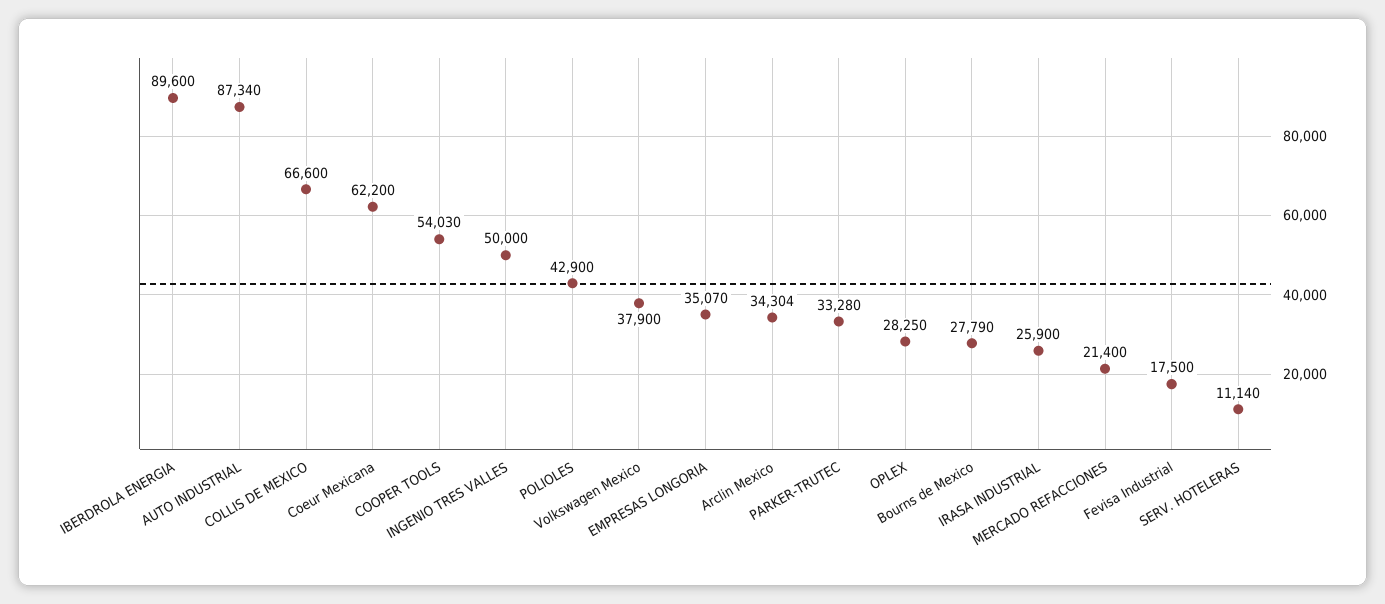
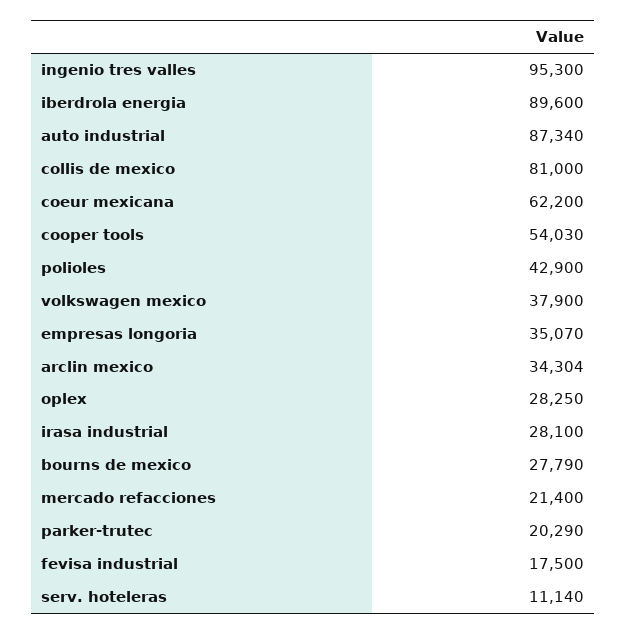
COLLIS DE MEXICO: 66600 -> 81000
INGENIO TRES VALLES: 50000 -> 95300
PARKER-TRUTEC: 33280 -> 20290
IRASA INDUSTRIAL: 25900 -> 28100

